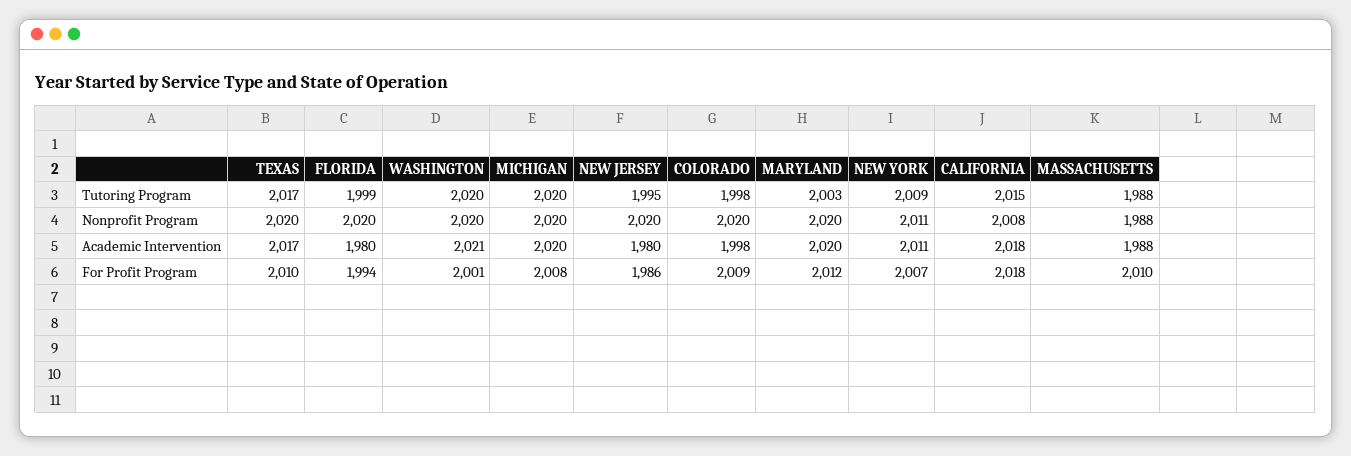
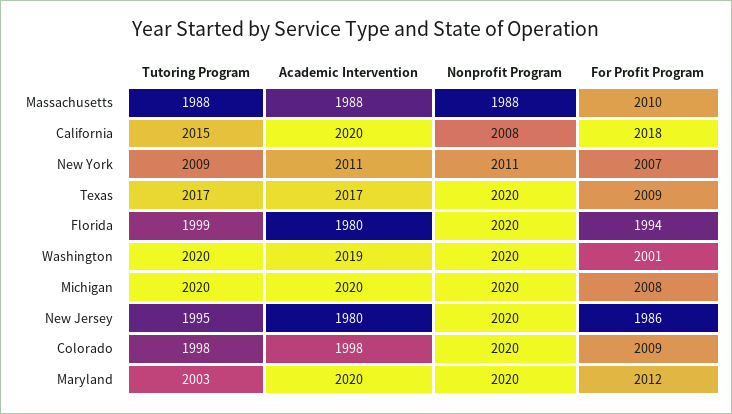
WASHINGTON, Academic Intervention: 2021 -> 2019
CALIFORNIA, Academic Intervention: 2018 -> 2020
TEXAS, For Profit Program: 2010 -> 2009

